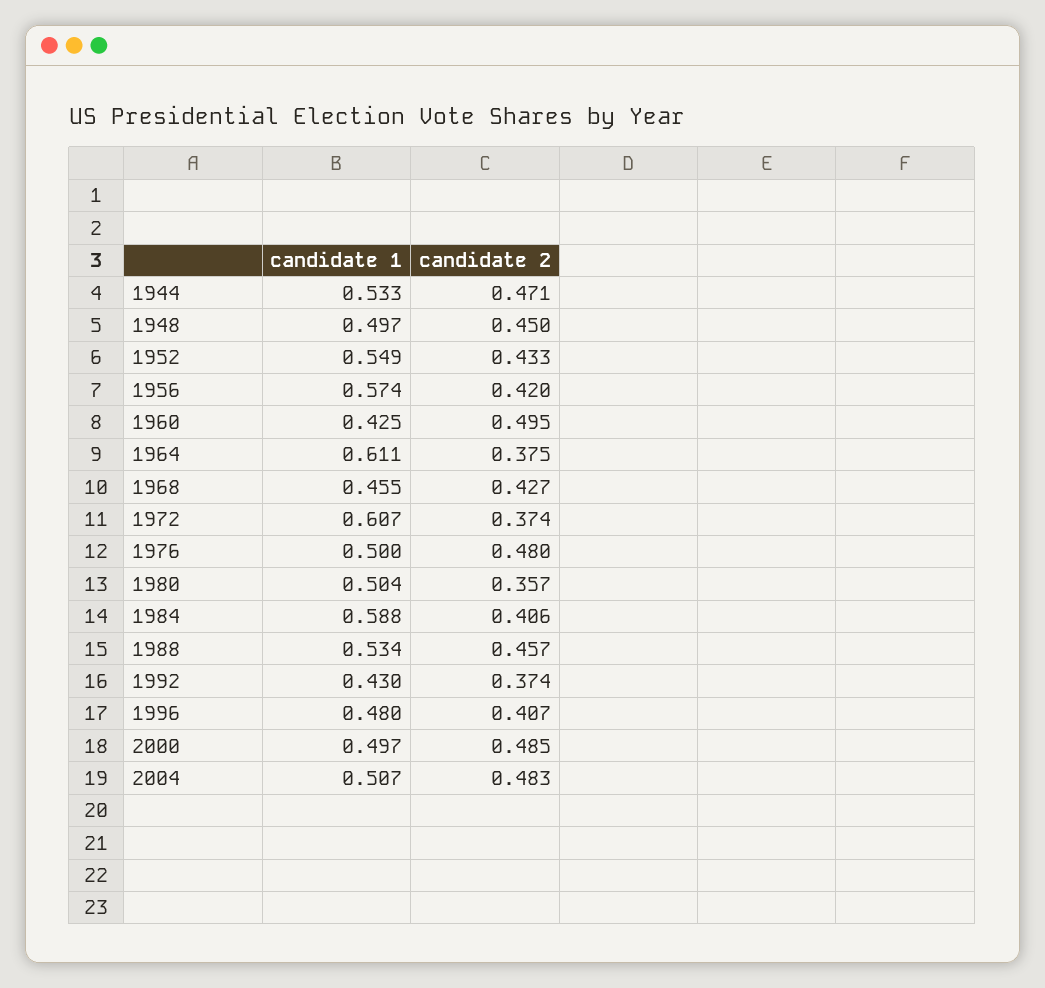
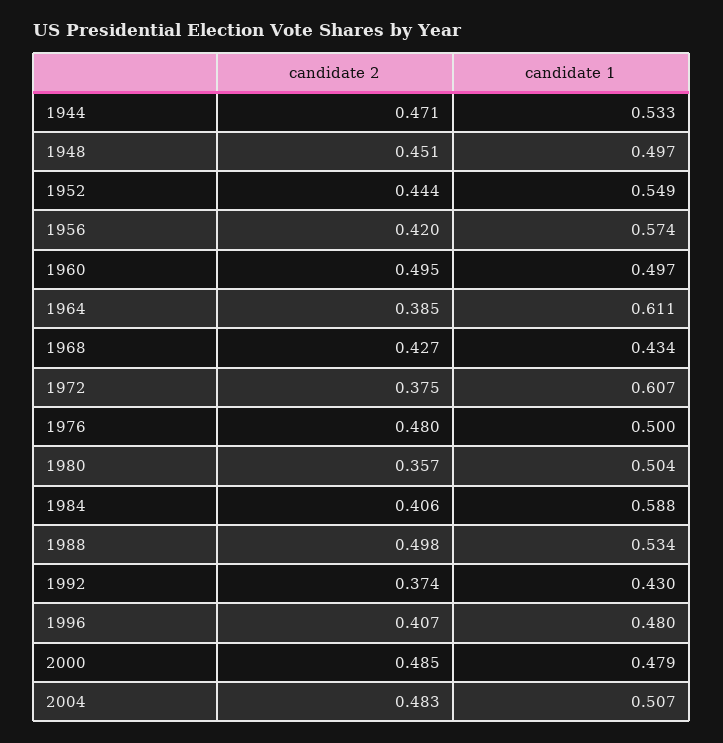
candidate 2, 1948: 0.45 -> 0.451
candidate 2, 1952: 0.433 -> 0.444
candidate 1, 1960: 0.425 -> 0.497
candidate 2, 1964: 0.375 -> 0.385
candidate 1, 1968: 0.455 -> 0.434
candidate 2, 1972: 0.374 -> 0.375
candidate 2, 1988: 0.457 -> 0.498
candidate 1, 2000: 0.497 -> 0.479

